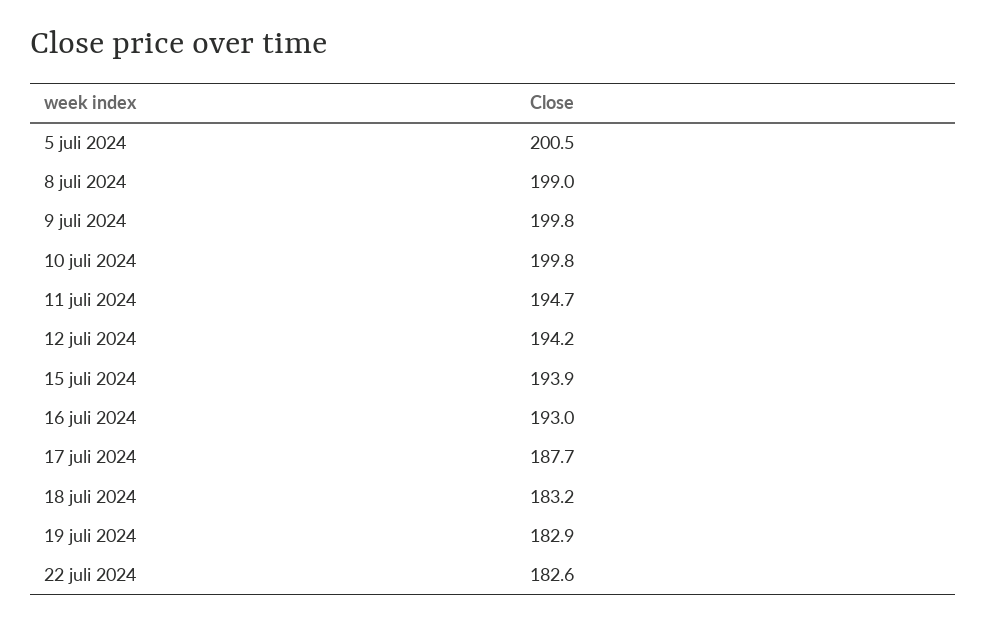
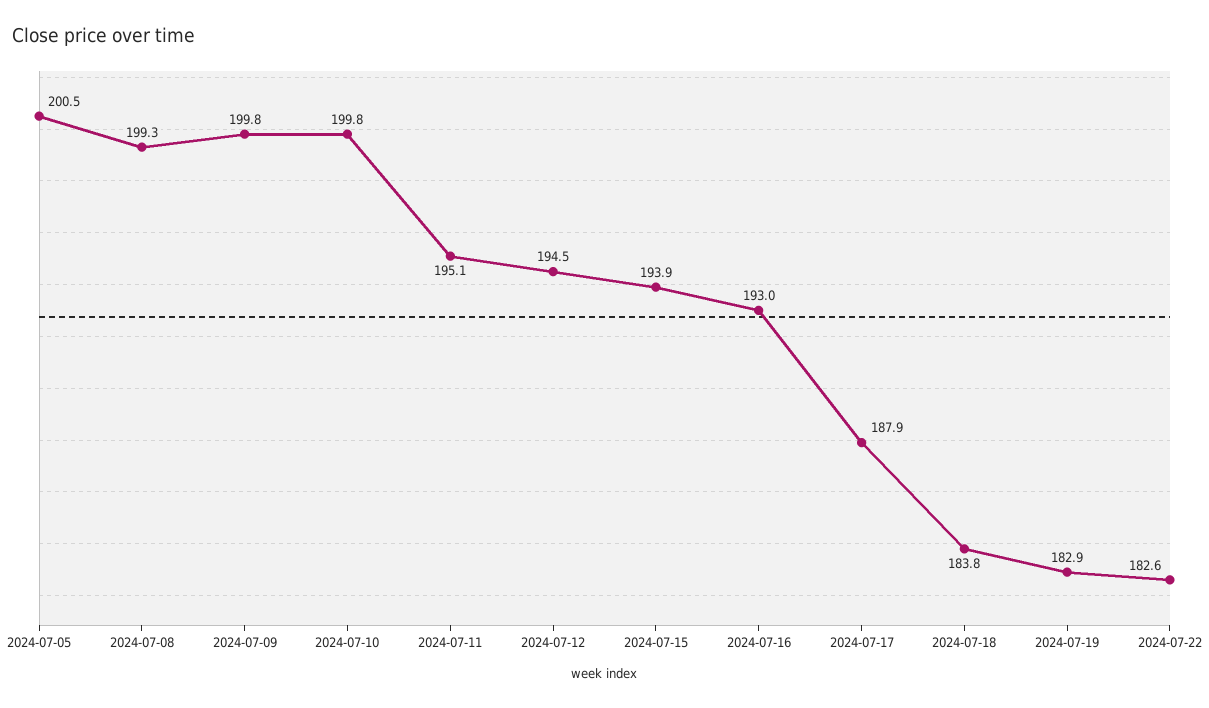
8 juli 2024: 199 -> 199.3
11 juli 2024: 194.7 -> 195.1
12 juli 2024: 194.2 -> 194.5
17 juli 2024: 187.7 -> 187.9
18 juli 2024: 183.2 -> 183.8

